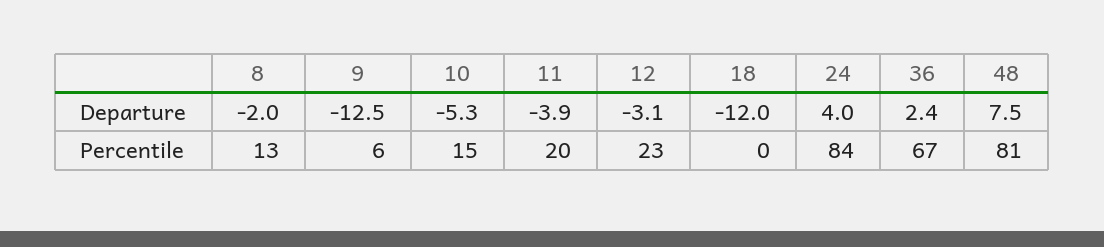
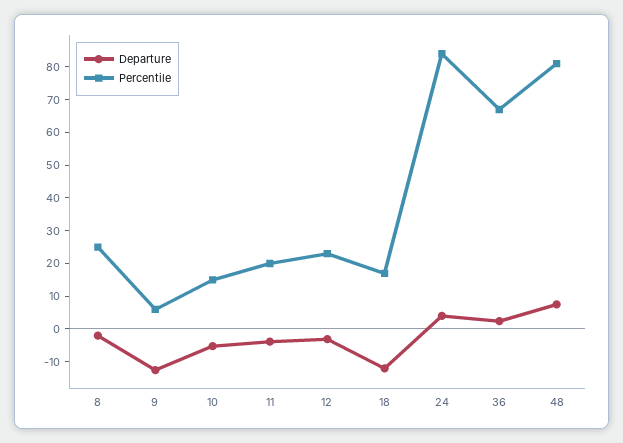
Percentile, 8: 13 -> 25
Percentile, 18: 0 -> 17.5

